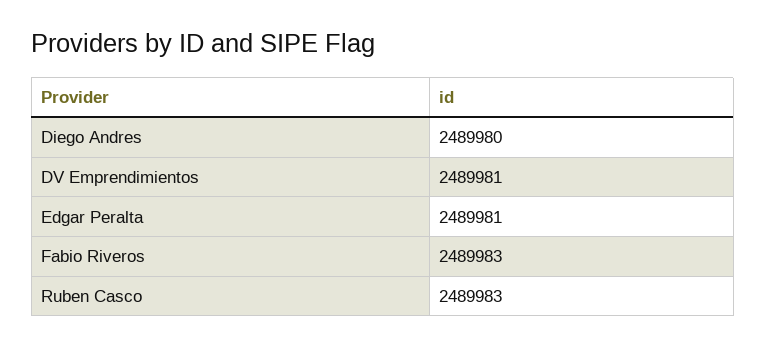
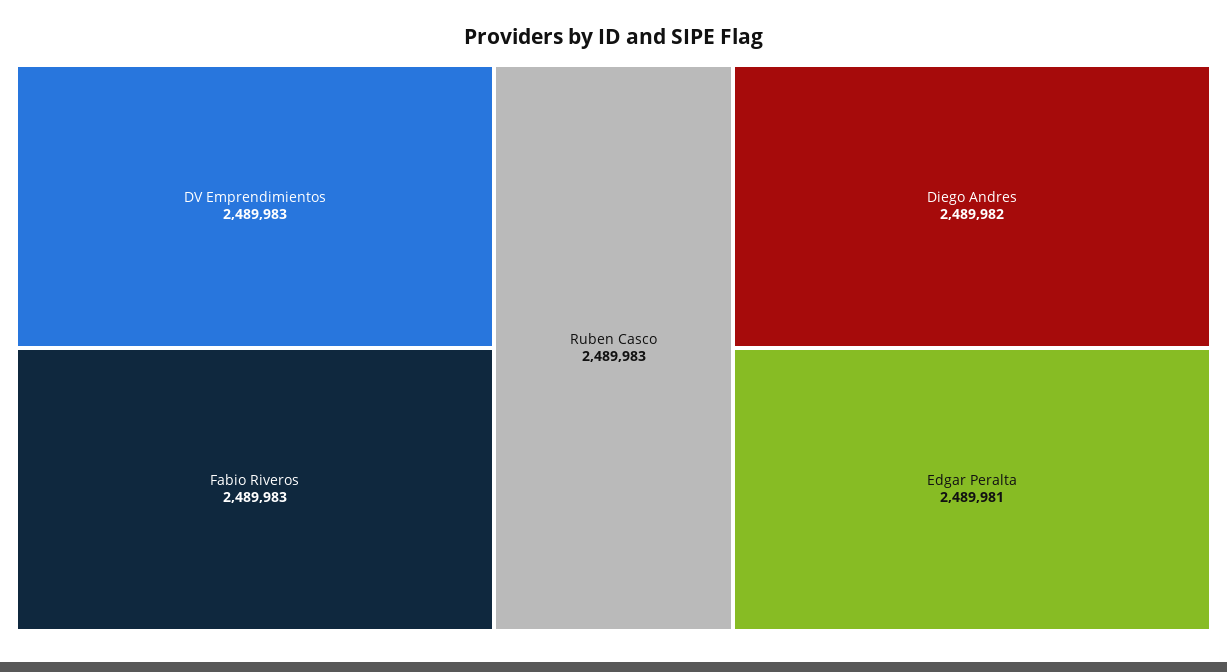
Diego Andres: 2489980 -> 2489982
DV Emprendimientos: 2489981 -> 2489983

